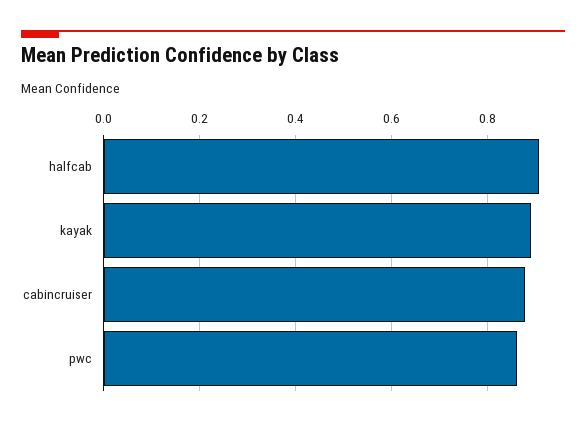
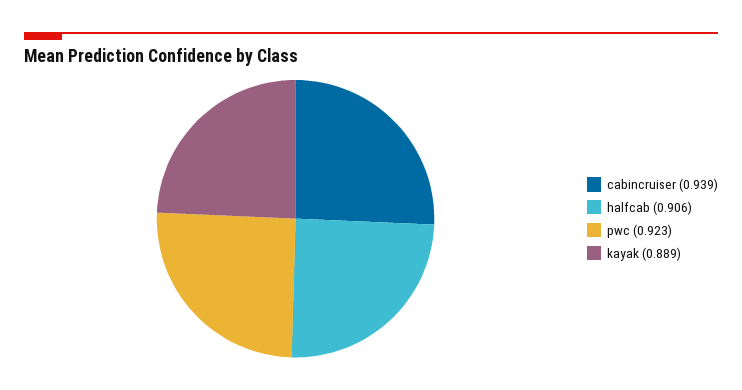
cabincruiser: 0.88 -> 0.939
pwc: 0.86 -> 0.923

